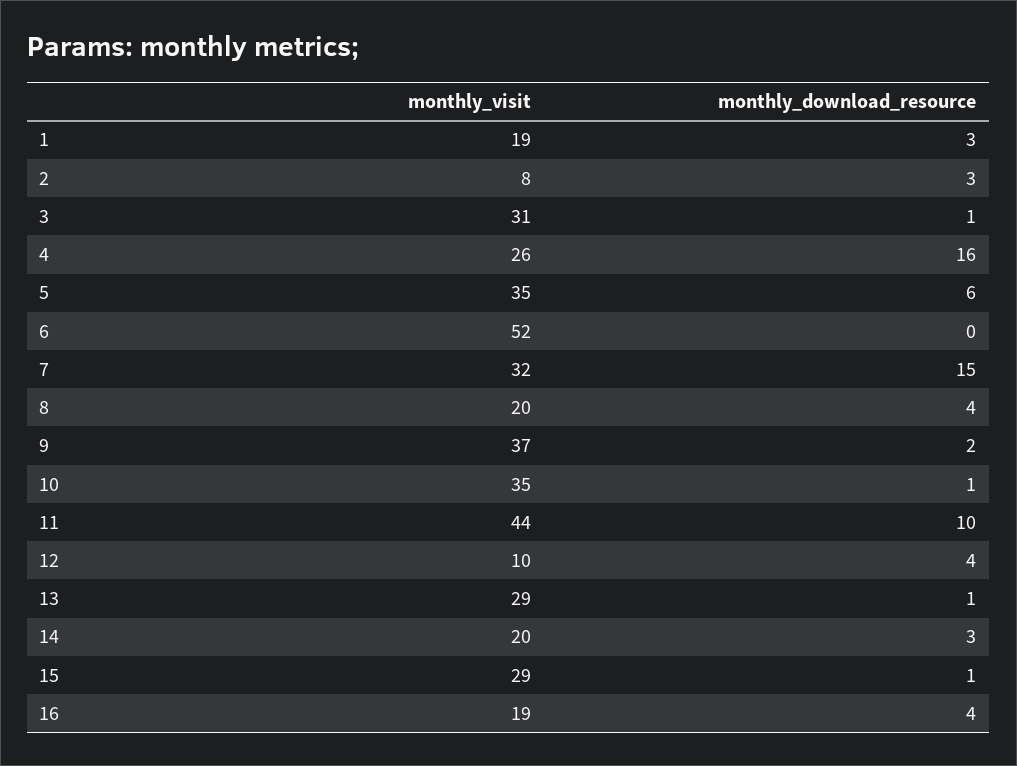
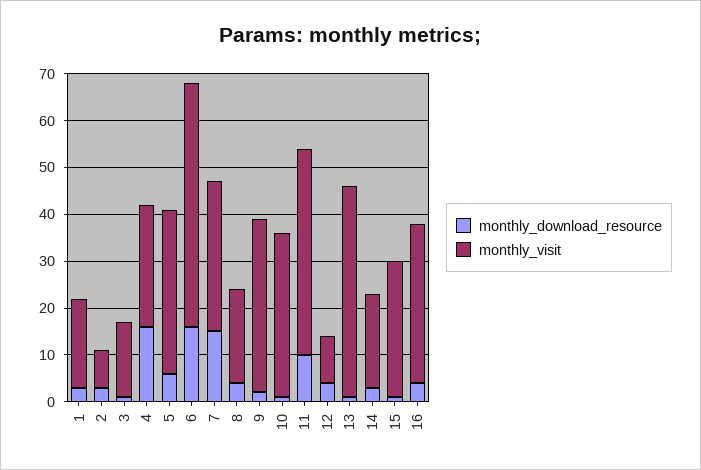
monthly_visit, 3: 31 -> 15
monthly_download_resource, 6: 0 -> 15
monthly_visit, 13: 29 -> 45
monthly_visit, 16: 19 -> 35

